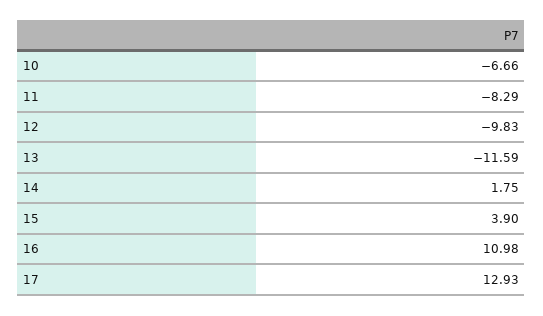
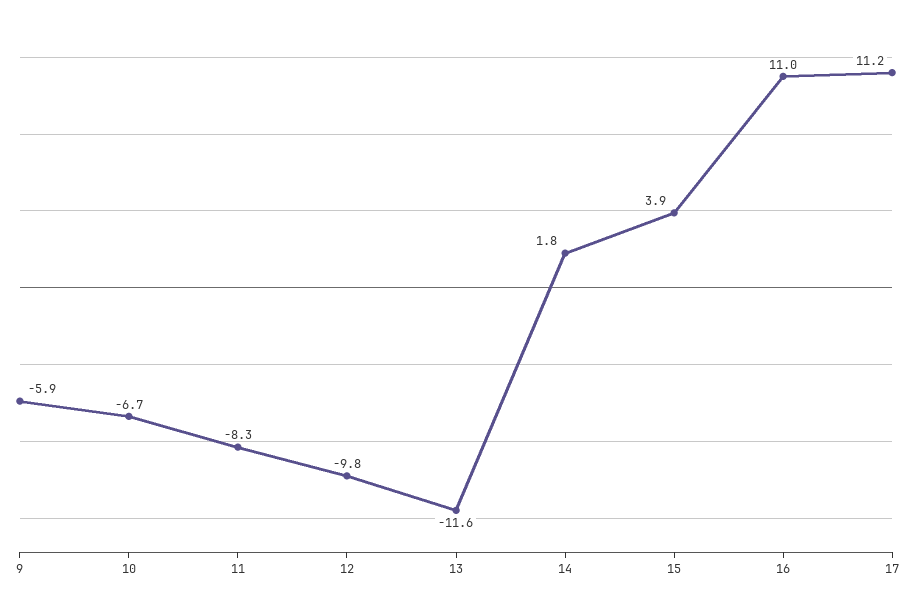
17: 12.93 -> 11.2
9: none -> -5.9

